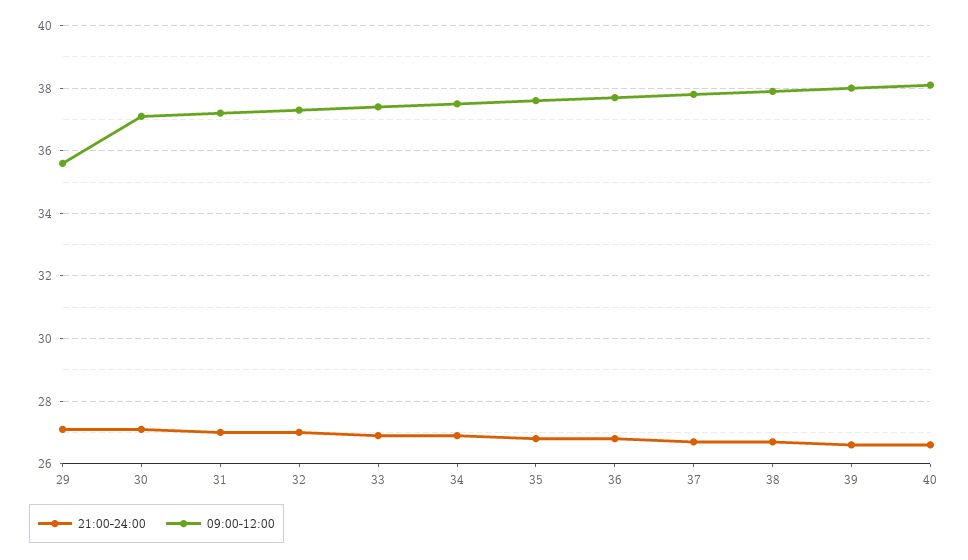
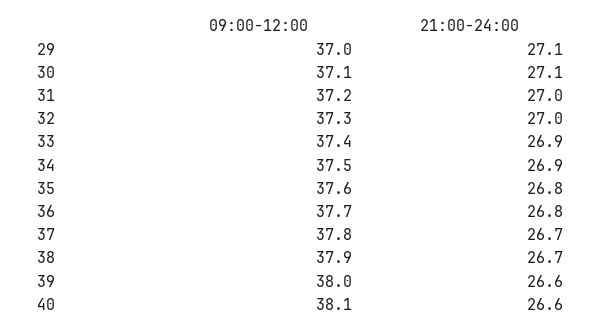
09:00-12:00, 29: 35.5 -> 37

